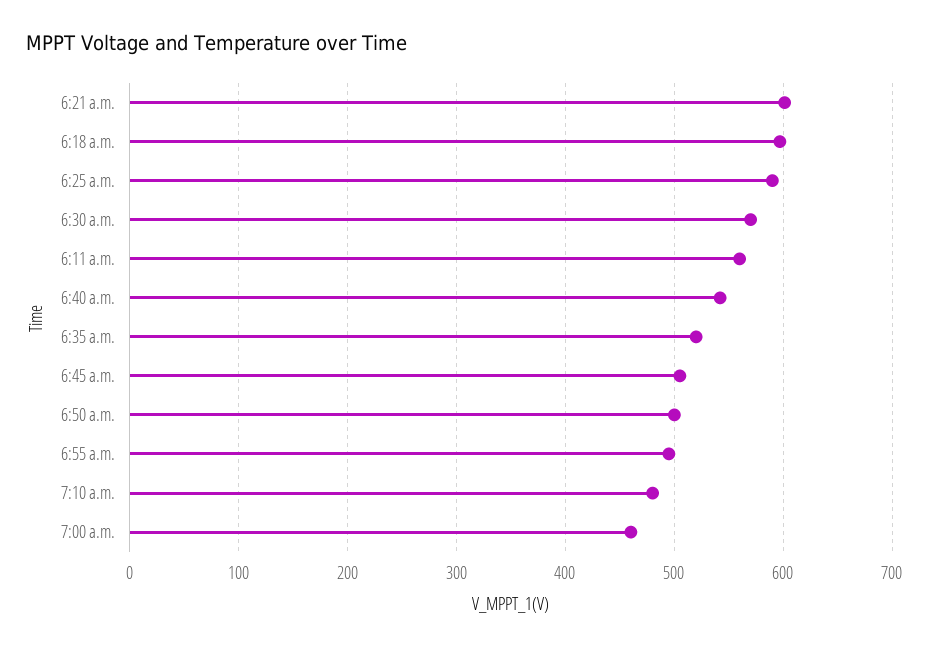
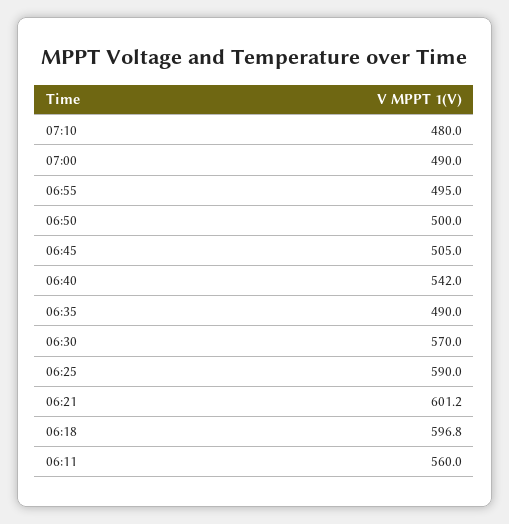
6:35 a.m.: 520 -> 490
7:00 a.m.: 460 -> 490

